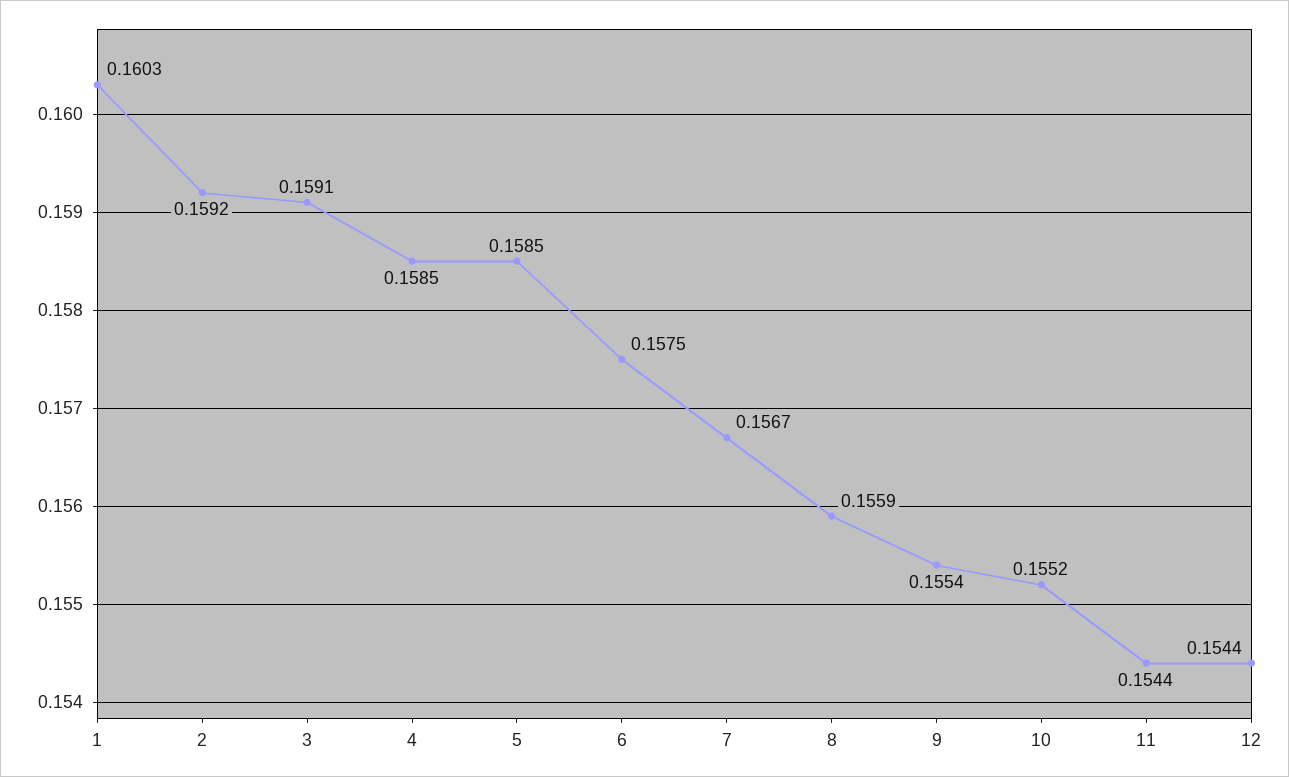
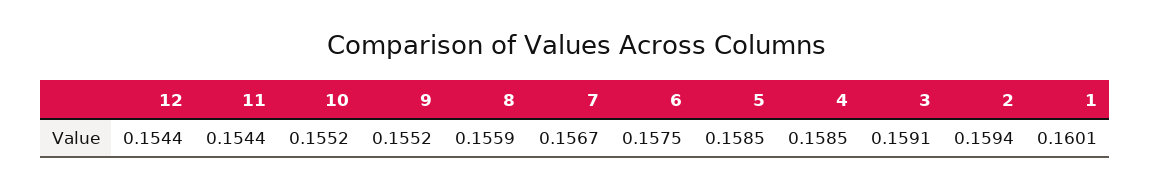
1: 0.1603 -> 0.1601
2: 0.1592 -> 0.1594
9: 0.1554 -> 0.1552

